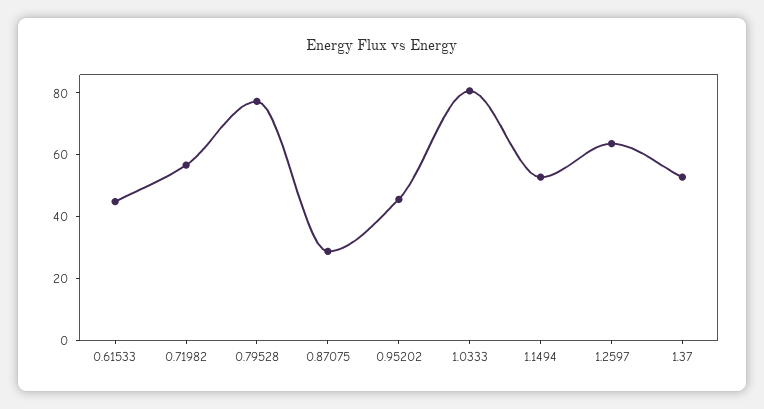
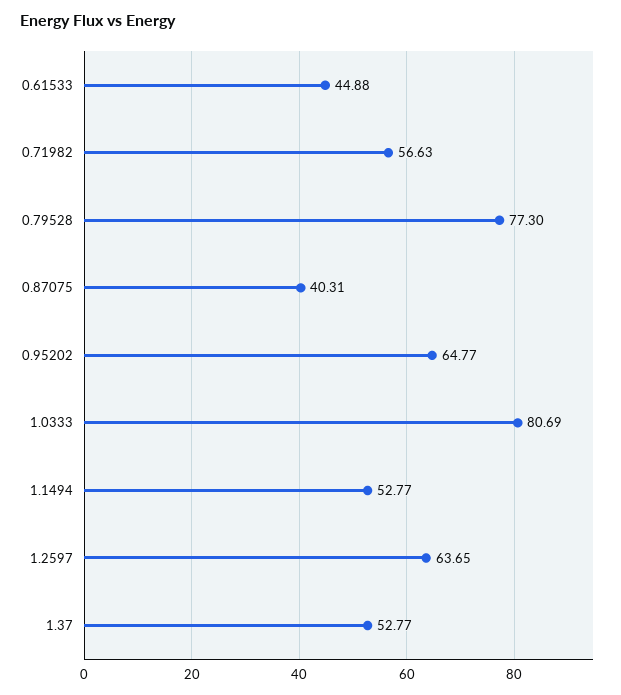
0.87075: 30 -> 40.31
0.95202: 45 -> 64.77

